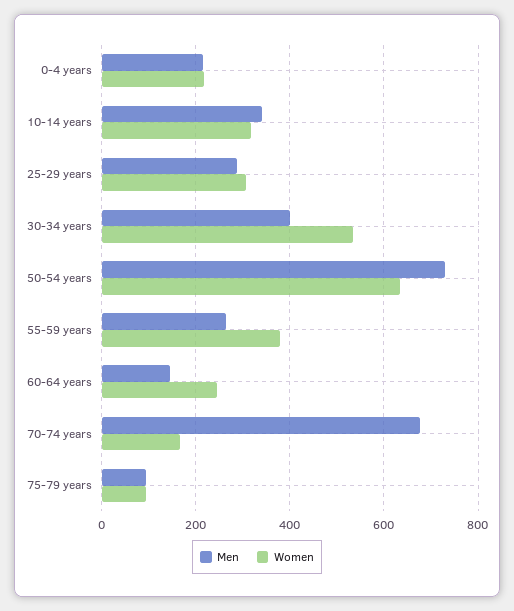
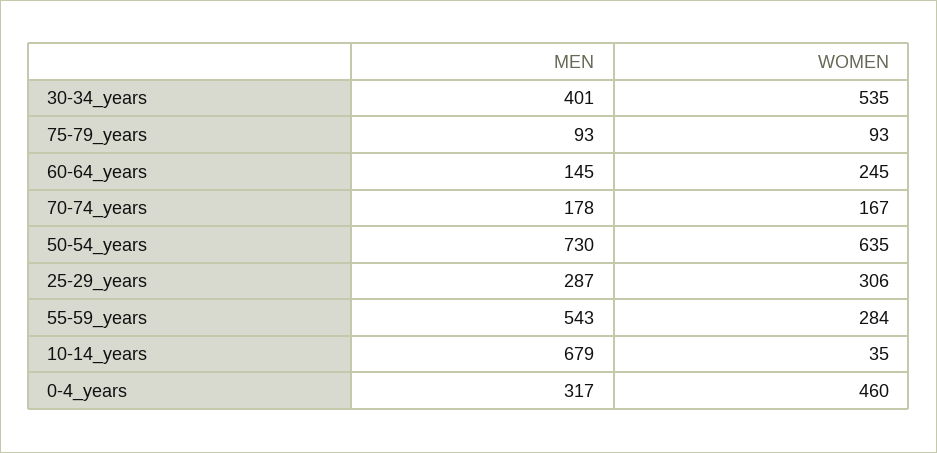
Men, 0-4 years: 220 -> 317
Women, 0-4 years: 220 -> 460
Men, 10-14 years: 340 -> 679
Women, 10-14 years: 320 -> 35
Men, 55-59 years: 260 -> 543
Women, 55-59 years: 380 -> 284
Men, 70-74 years: 680 -> 178

